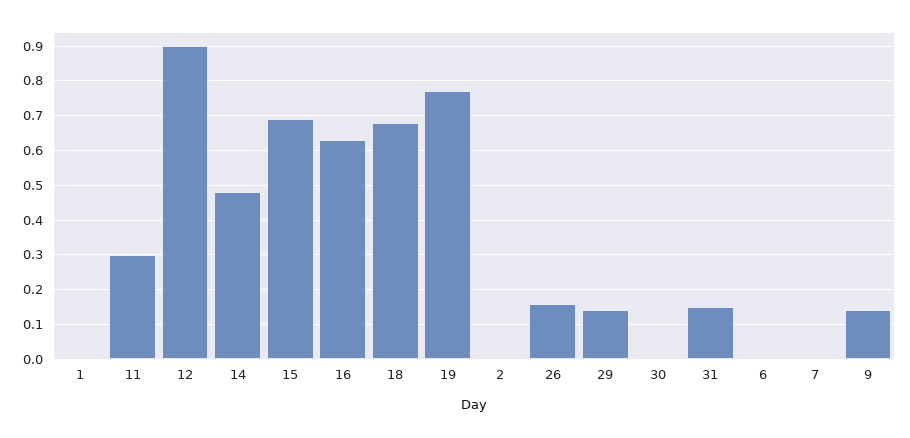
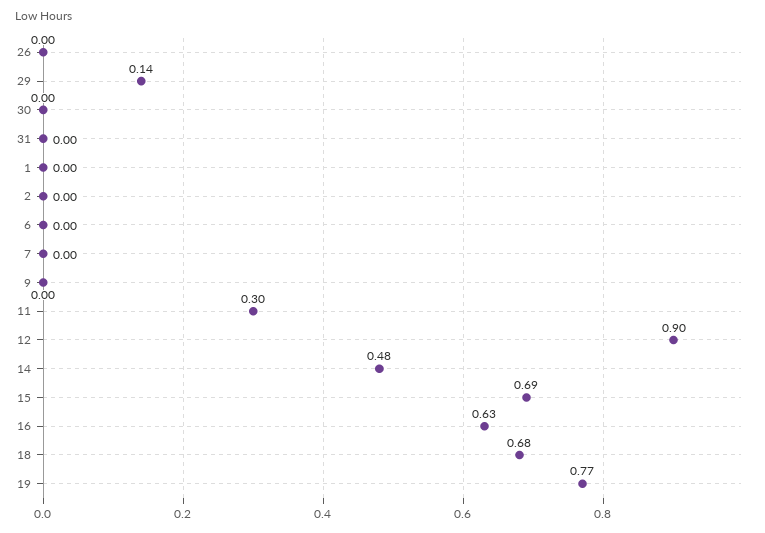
26: 0.15 -> 0
31: 0.15 -> 0
9: 0.15 -> 0

